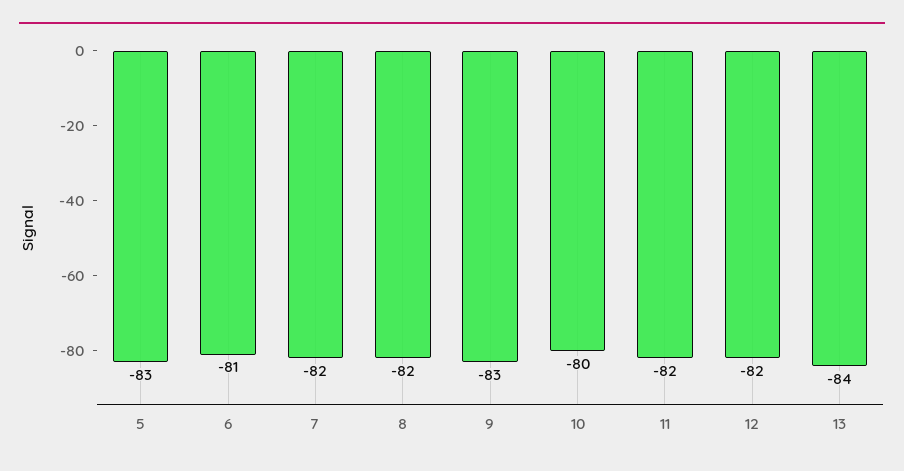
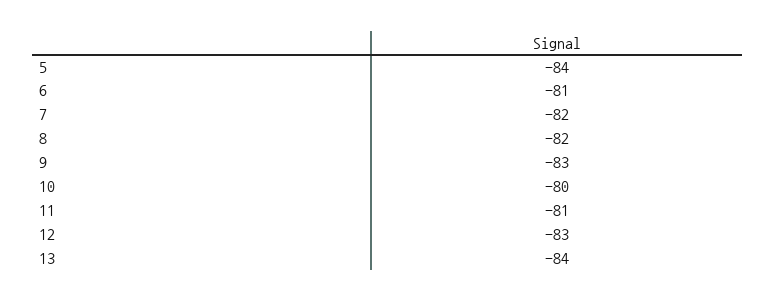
5: -83 -> -84
11: -82 -> -81
12: -82 -> -83

